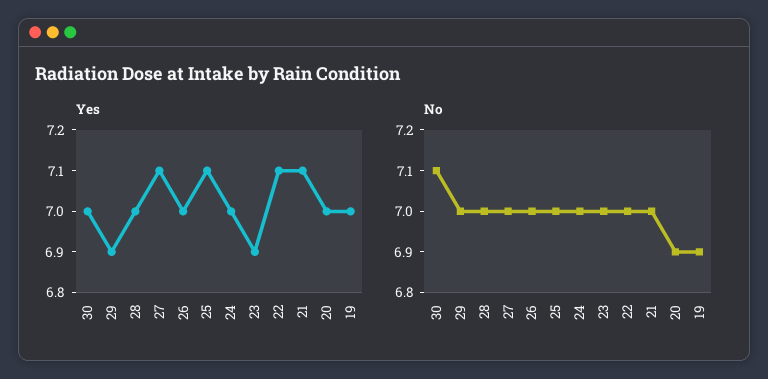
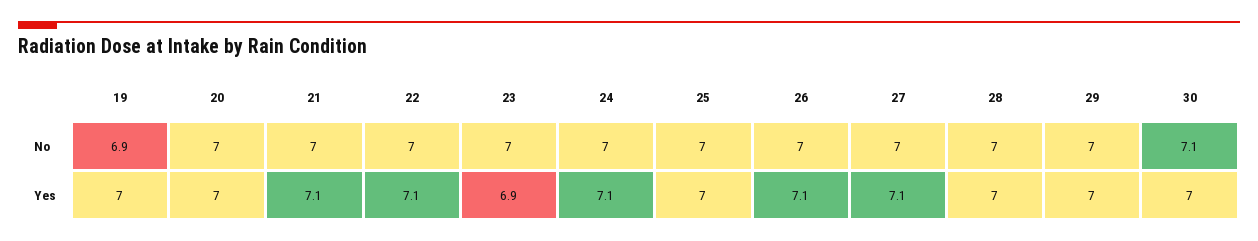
Yes, 29: 6.9 -> 7
Yes, 26: 7 -> 7.1
Yes, 25: 7.1 -> 7
Yes, 24: 7 -> 7.1
No, 20: 6.9 -> 7

